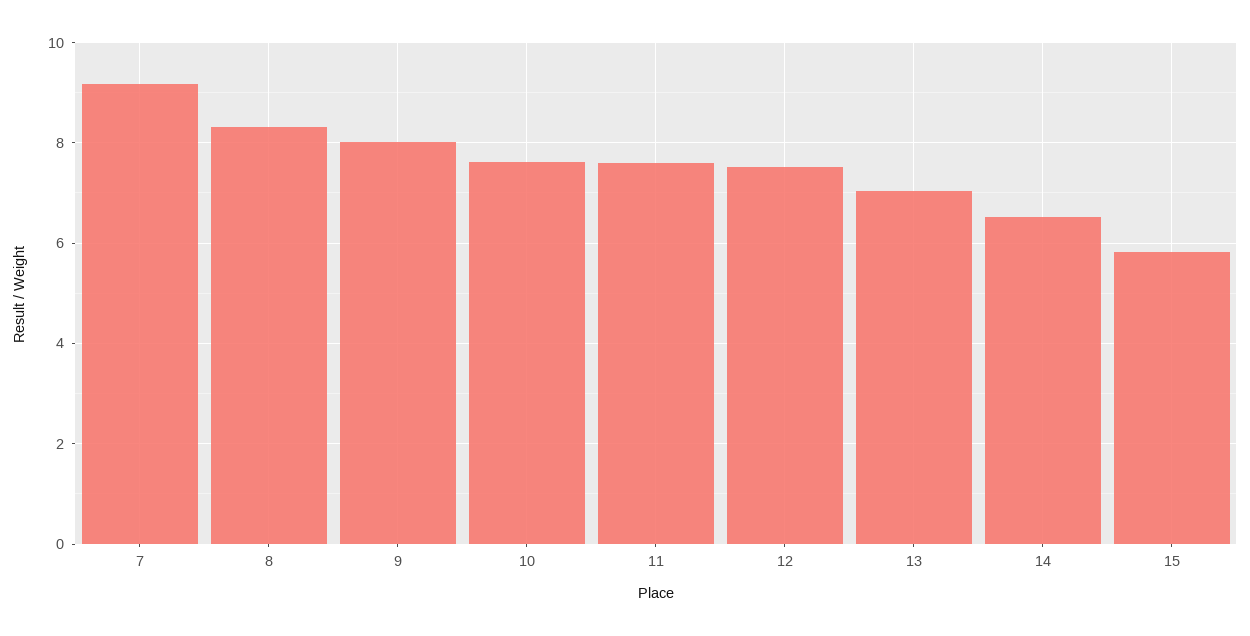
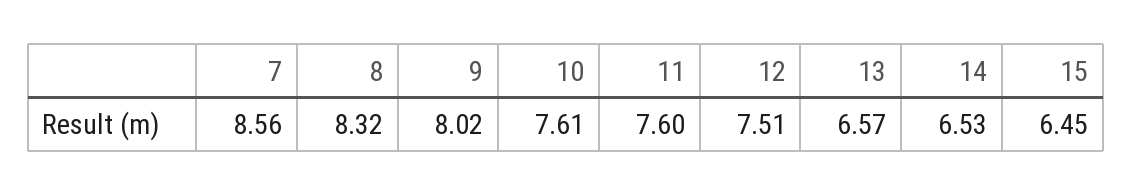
7: 9.2 -> 8.56
13: 7 -> 6.57
15: 5.8 -> 6.45

